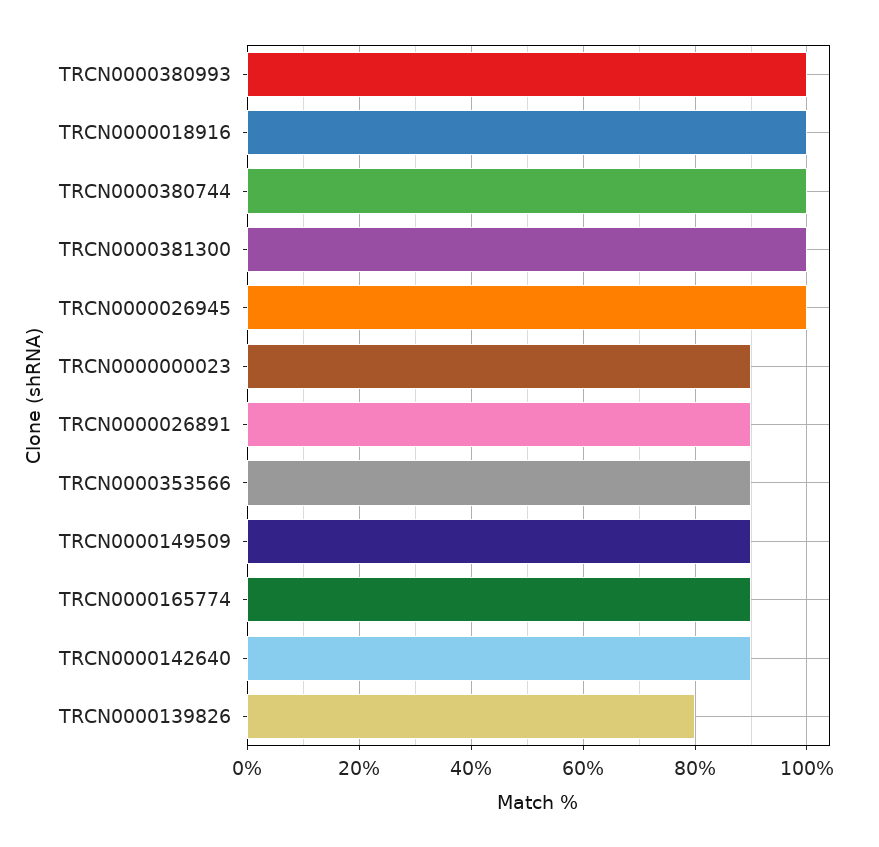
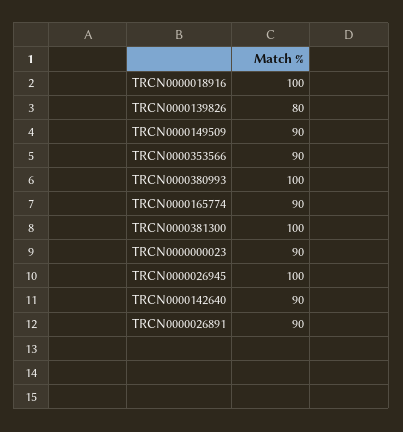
TRCN0000380744: 100 -> none

